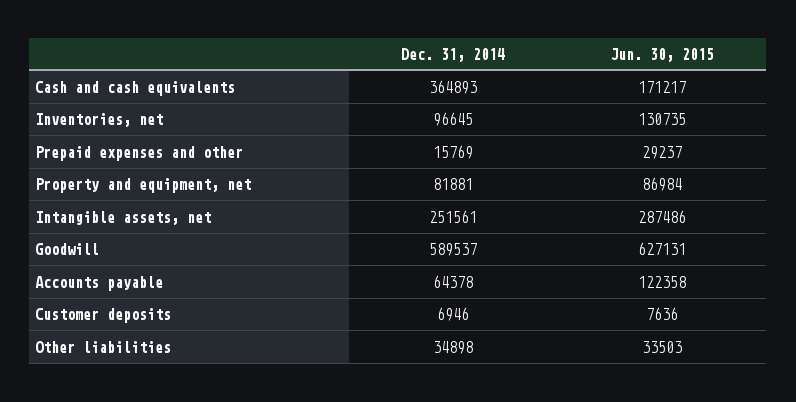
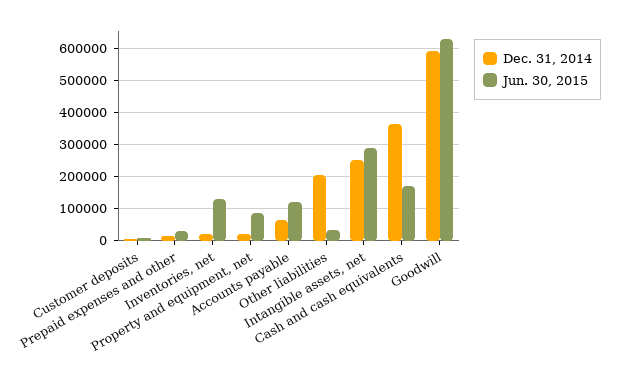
Dec. 31, 2014, Inventories, net: 96645 -> 20000
Dec. 31, 2014, Property and equipment, net: 81881 -> 20000
Dec. 31, 2014, Other liabilities: 34898 -> 200000

